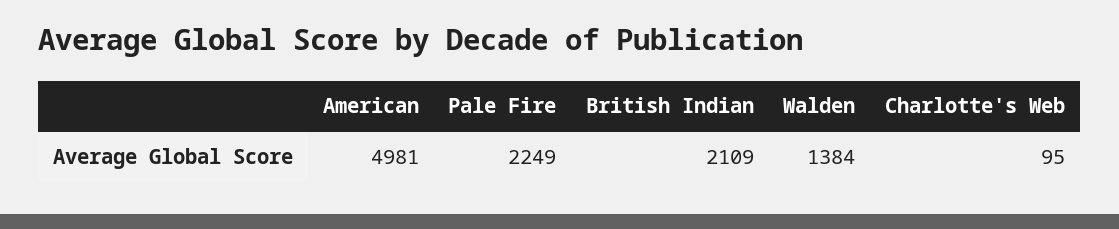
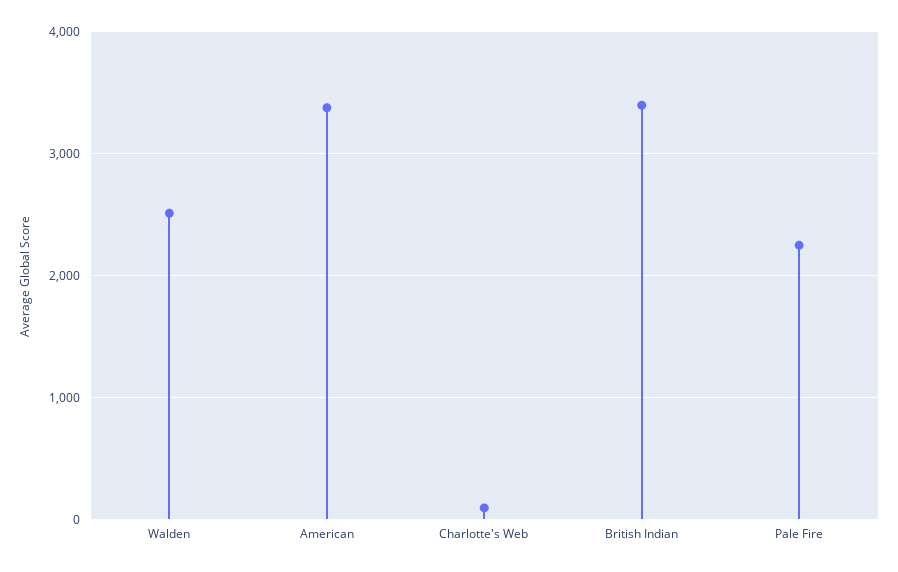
American: 4981 -> 3400
British Indian: 2109 -> 3400
Walden: 1384 -> 2500

